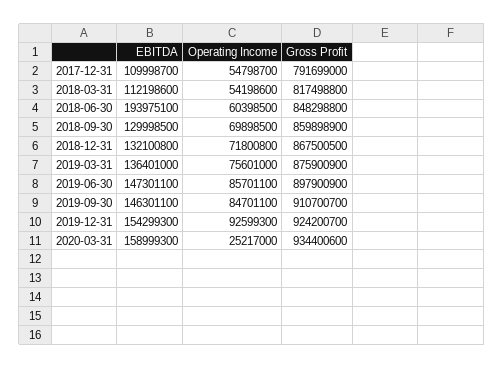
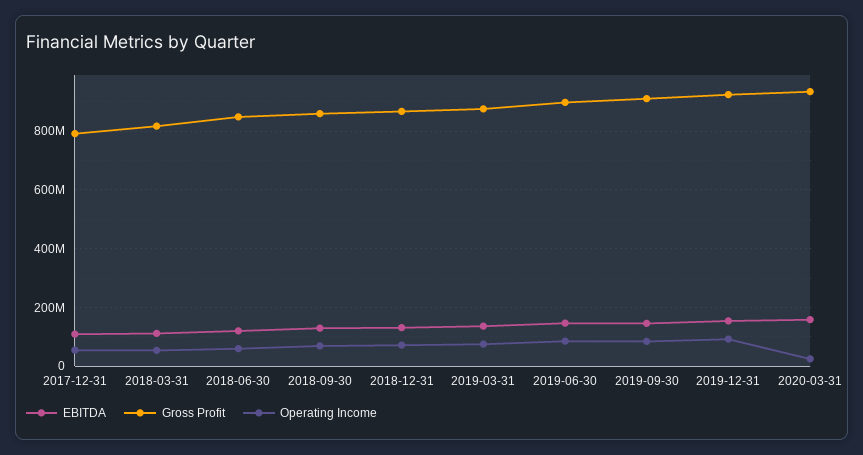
EBITDA, 2018-06-30: 193975100 -> 125000000

